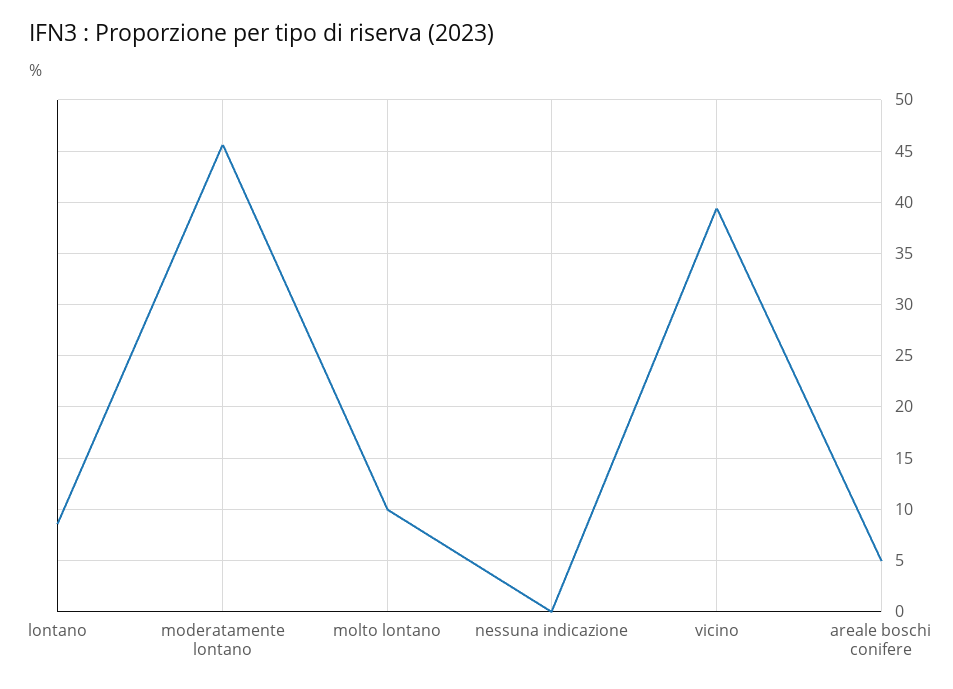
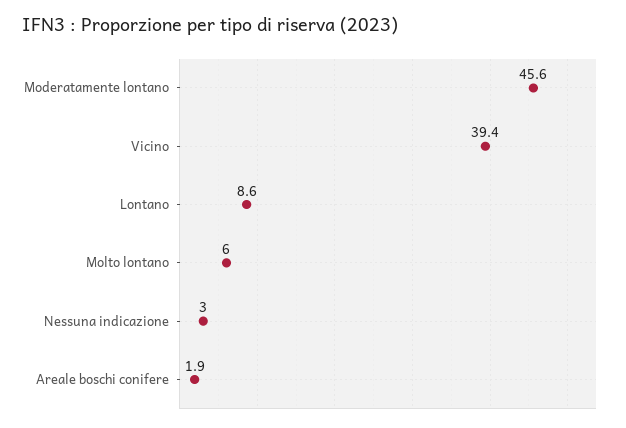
molto lontano: 10 -> 6
nessuna indicazione: 0 -> 3
areale boschi conifere: 5 -> 1.9

